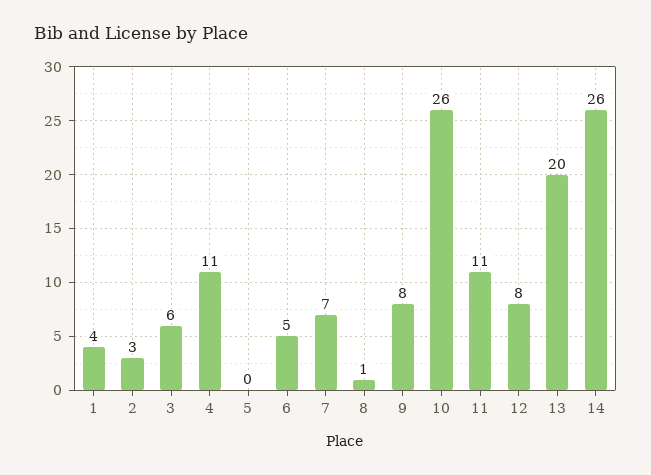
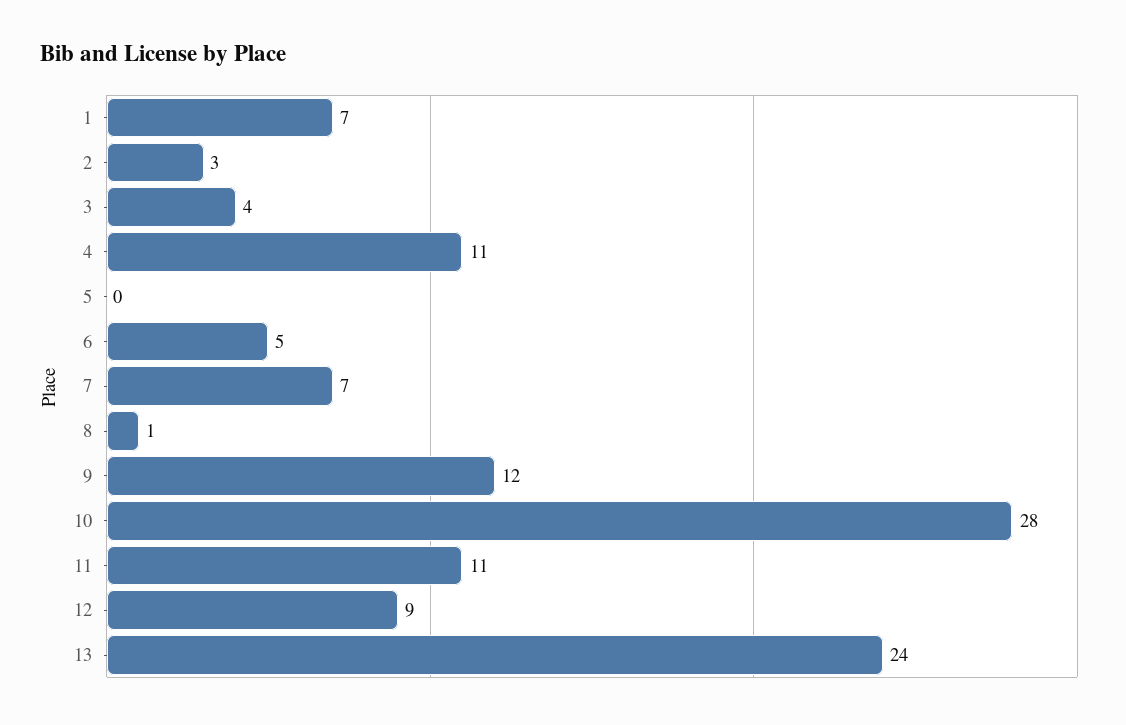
1: 4 -> 7
3: 6 -> 4
9: 8 -> 12
10: 26 -> 28
12: 8 -> 9
13: 20 -> 24
14: 26 -> none

